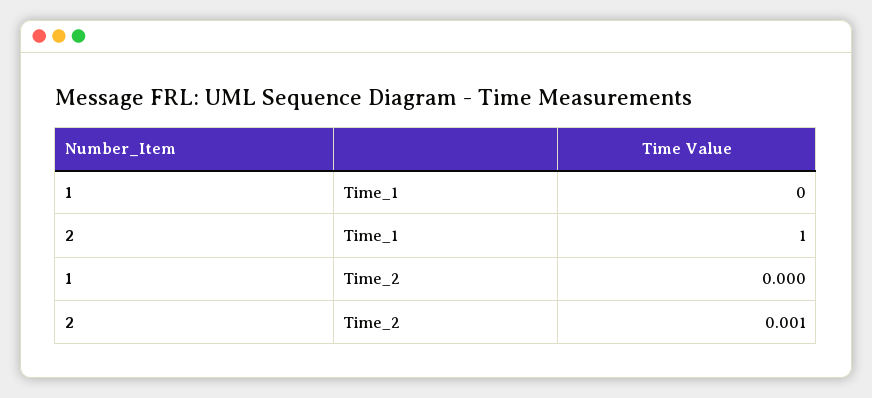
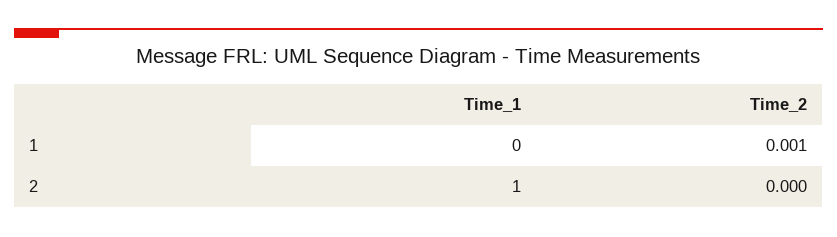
1, Time_2: 0 -> 0.001
2, Time_2: 0.001 -> 0

